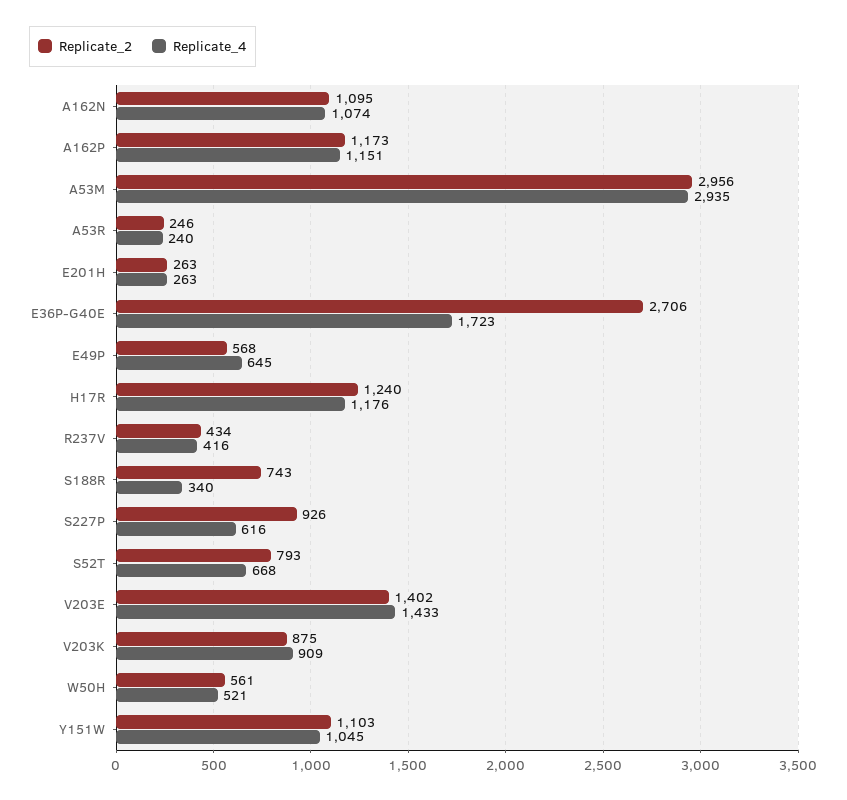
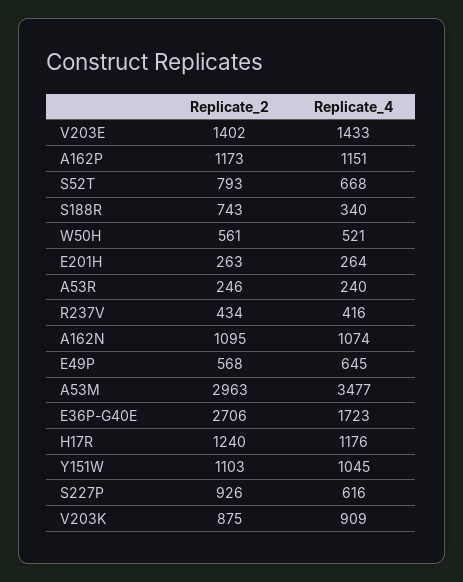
Replicate_2, A53M: 2956 -> 2963
Replicate_4, A53M: 2935 -> 3477
Replicate_4, E201H: 263 -> 264

